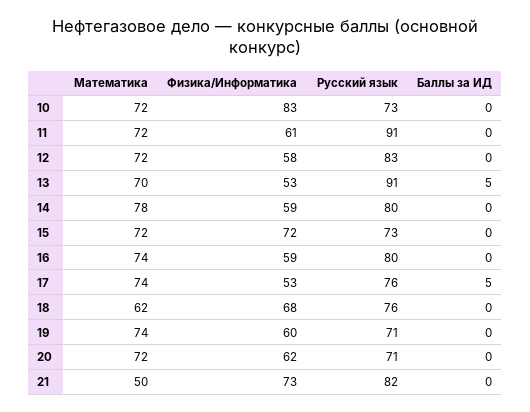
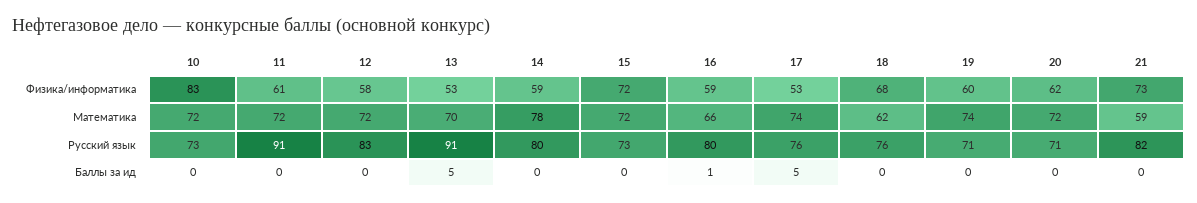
Математика, 16: 74 -> 66
Баллы за ИД, 16: 0 -> 1
Математика, 21: 50 -> 59

